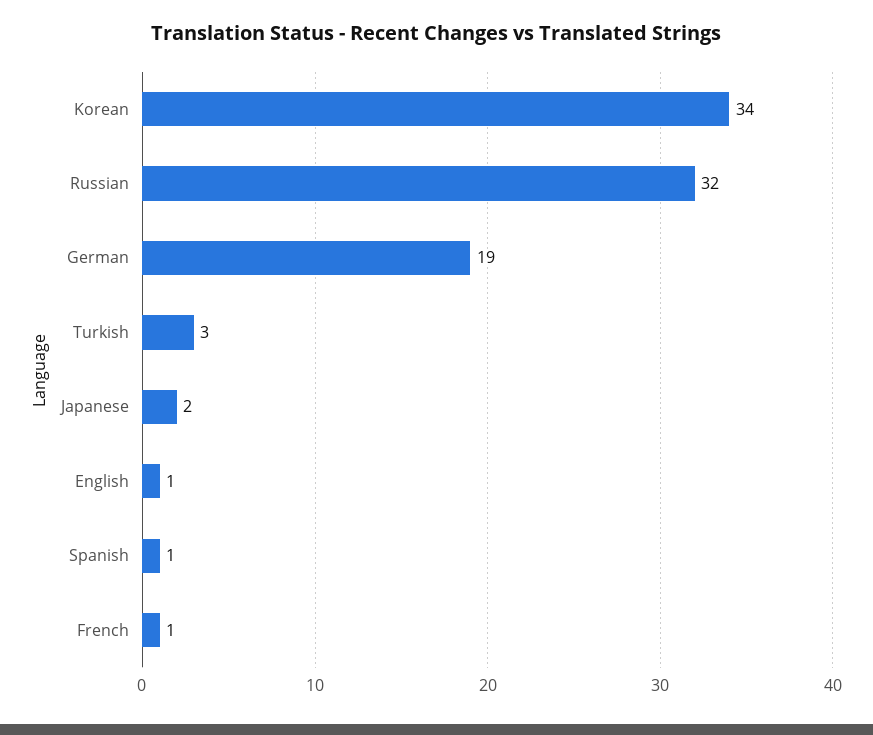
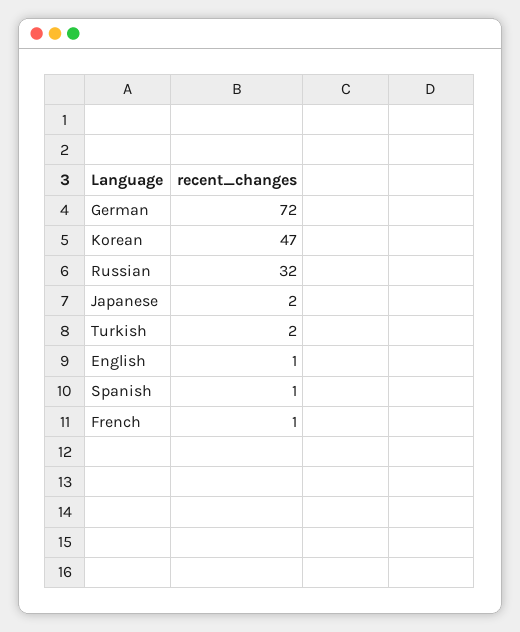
Korean: 34 -> 47
German: 19 -> 72
Turkish: 3 -> 2

